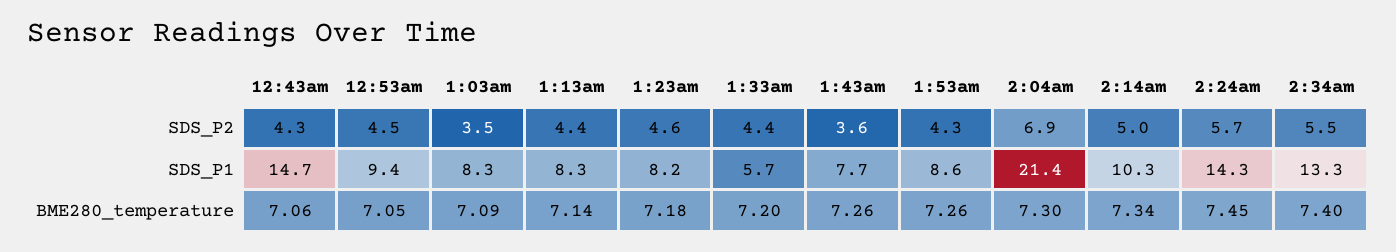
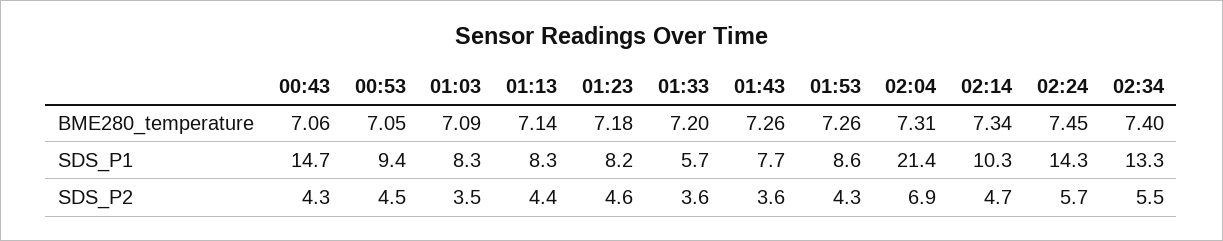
1:33am, SDS_P2: 4.4 -> 3.6
2:14am, SDS_P2: 5 -> 4.7
2:04am, BME280_temperature: 7.3 -> 7.31

